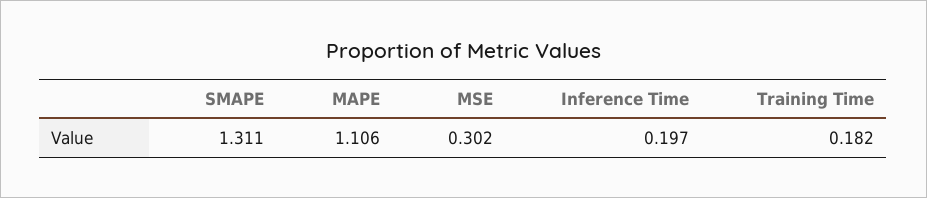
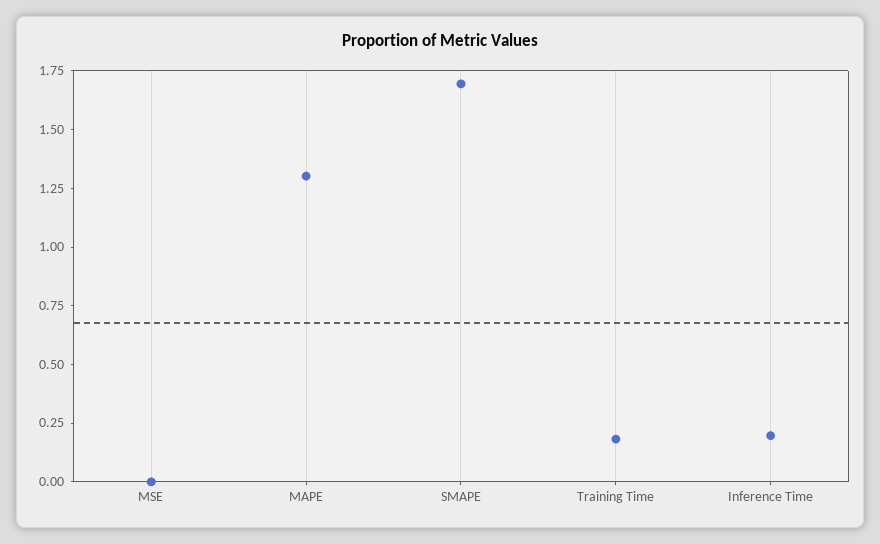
SMAPE: 1.311 -> 1.7
MAPE: 1.106 -> 1.3
MSE: 0.302 -> 0

